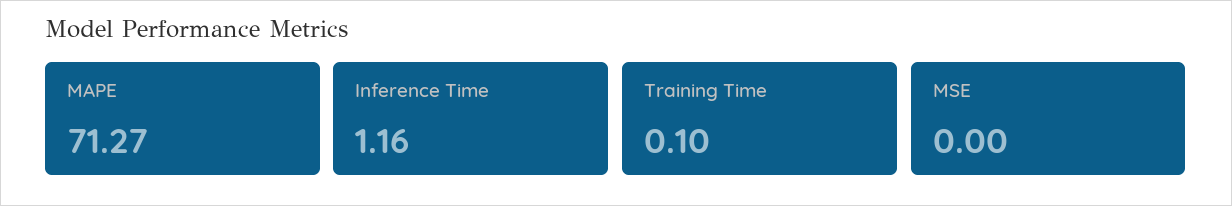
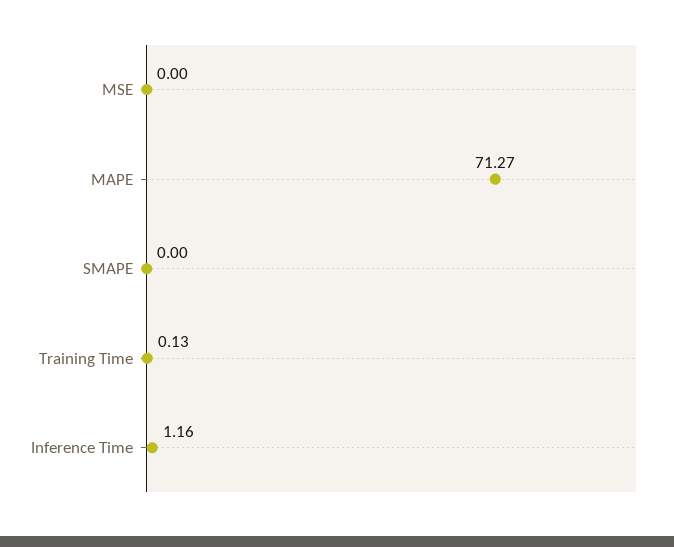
Training Time: 0.1 -> 0.13
SMAPE: none -> 0

